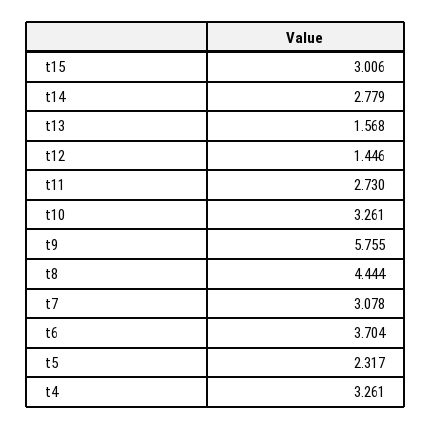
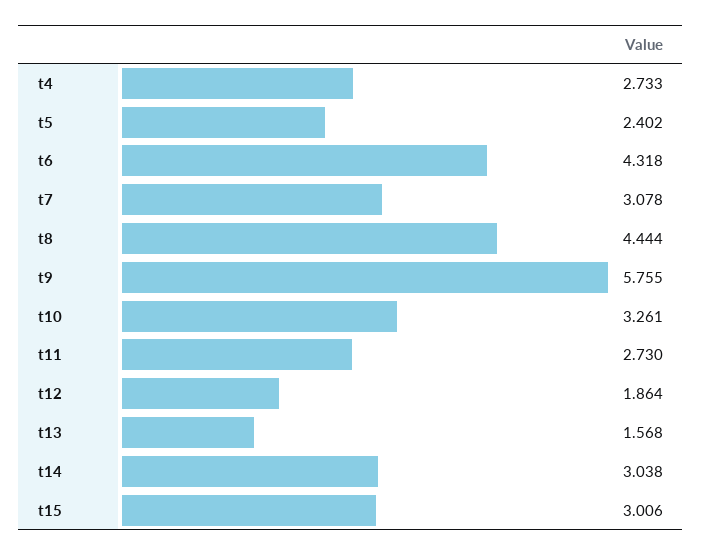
t14: 2.779 -> 3.038
t12: 1.446 -> 1.864
t6: 3.704 -> 4.318
t5: 2.317 -> 2.402
t4: 3.261 -> 2.733

